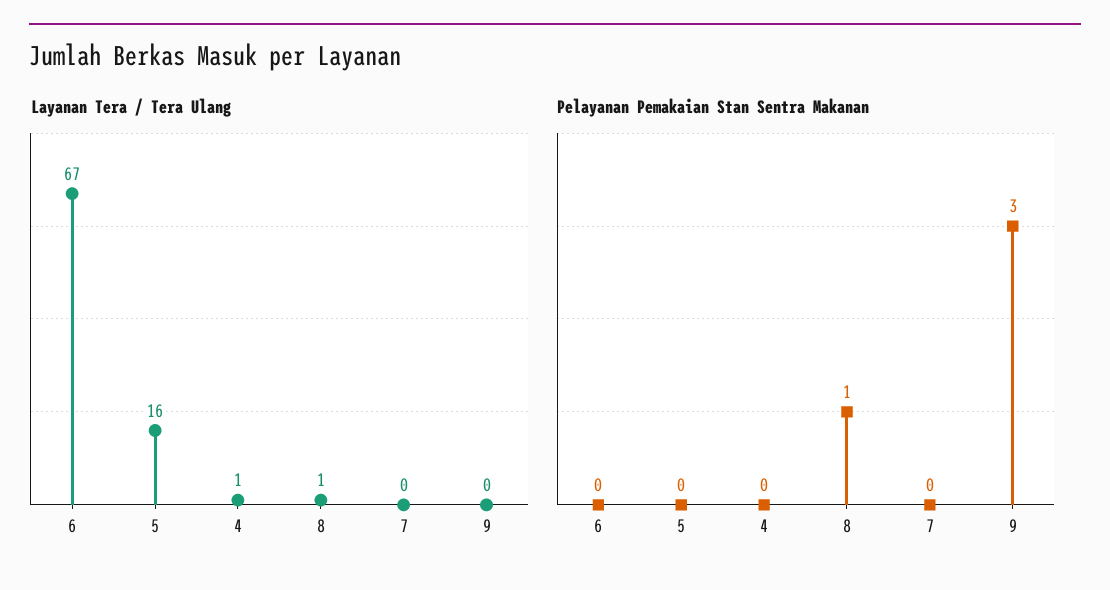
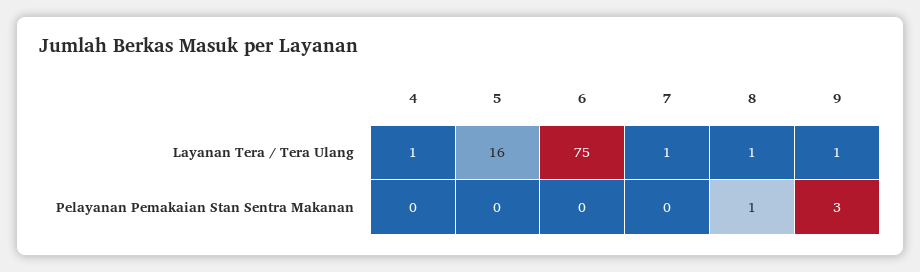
Layanan Tera / Tera Ulang, 6: 67 -> 75
Layanan Tera / Tera Ulang, 7: 0 -> 1
Layanan Tera / Tera Ulang, 9: 0 -> 1

